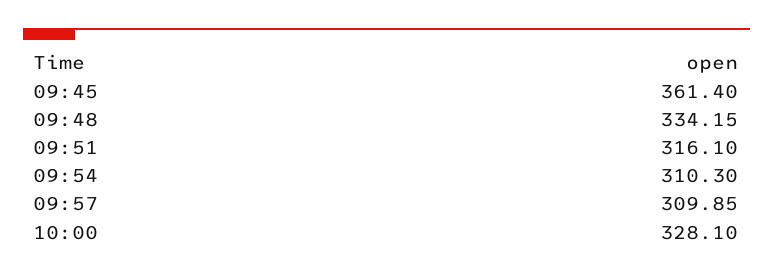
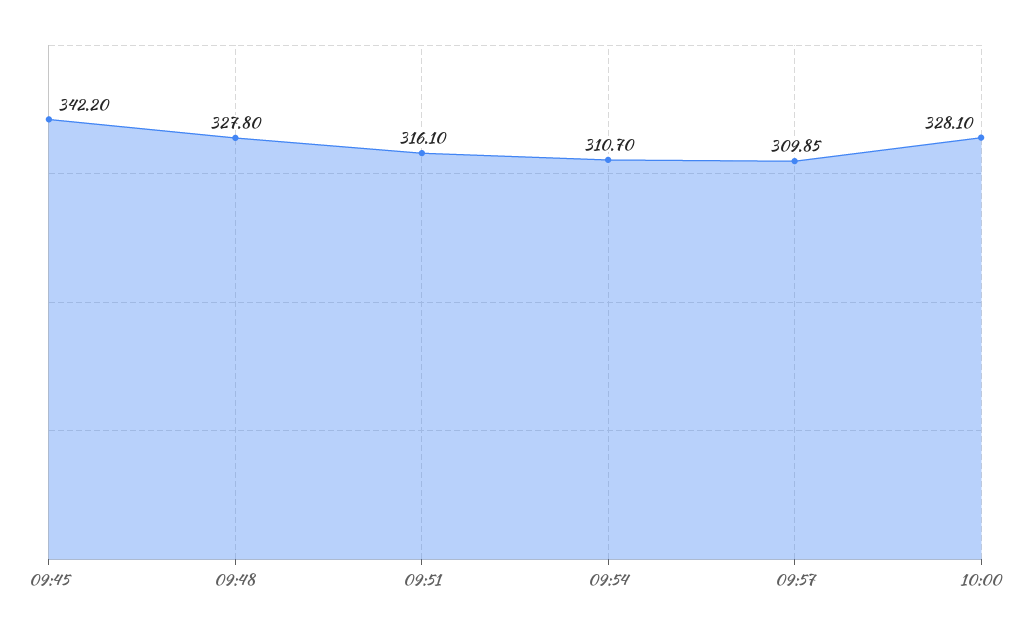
09:45: 361.4 -> 342.2
09:48: 334.15 -> 327.8
09:54: 310.3 -> 310.7

